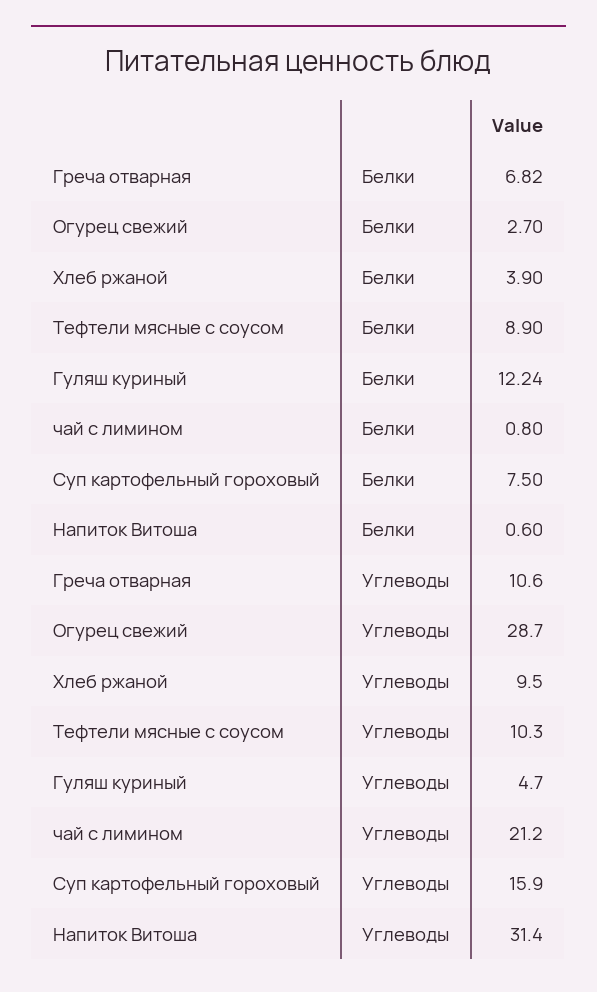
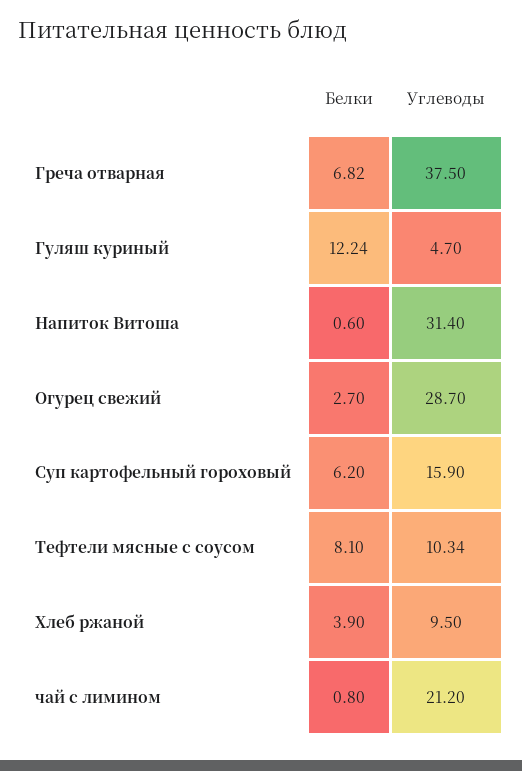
Тефтели мясные с соусом, Белки: 8.9 -> 8.1
Суп картофельный гороховый, Белки: 7.5 -> 6.2
Греча отварная, Углеводы: 10.6 -> 37.5
Тефтели мясные с соусом, Углеводы: 10.3 -> 10.34

